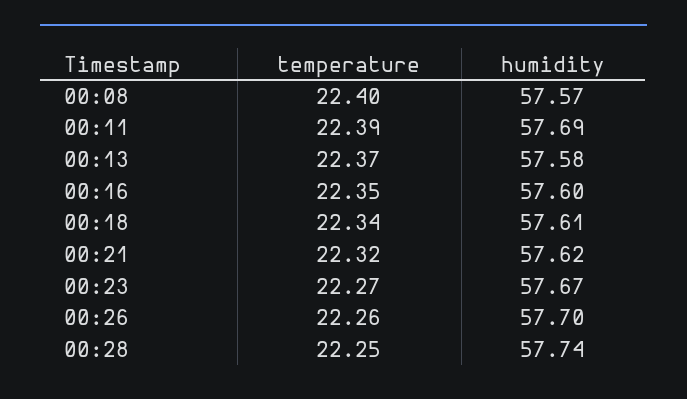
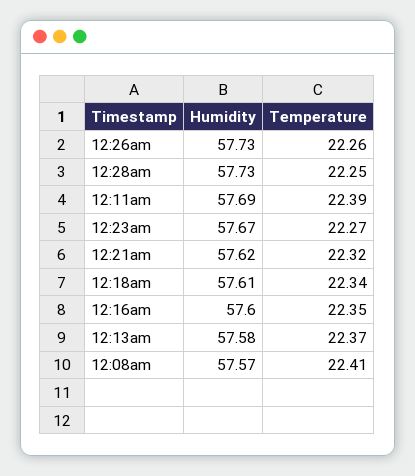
temperature, 00:08: 22.4 -> 22.41
humidity, 00:26: 57.7 -> 57.73
humidity, 00:28: 57.74 -> 57.73

